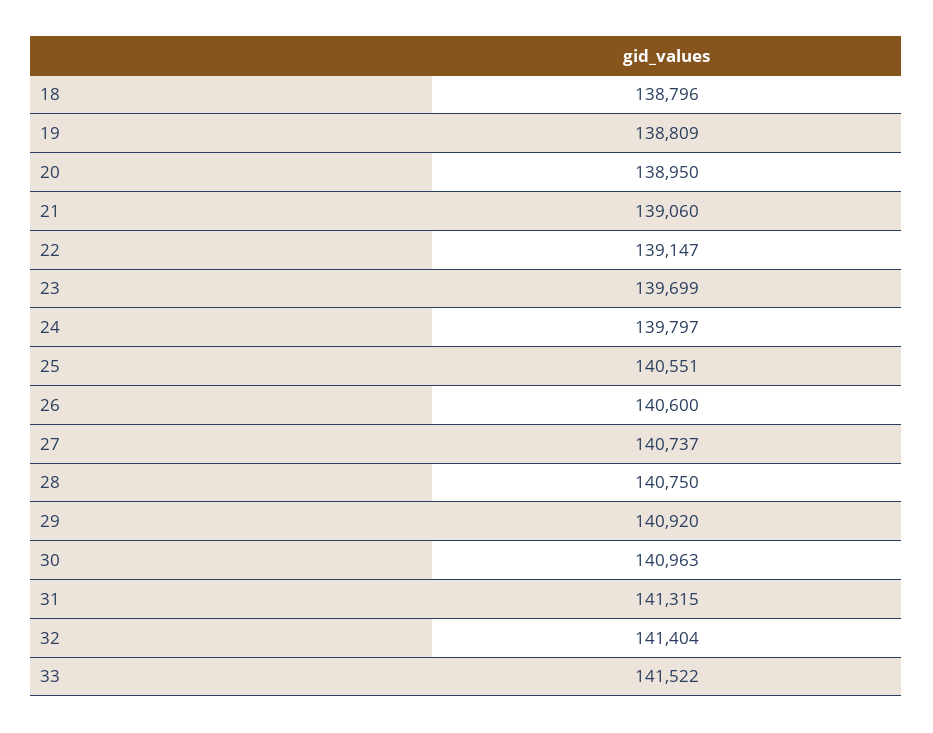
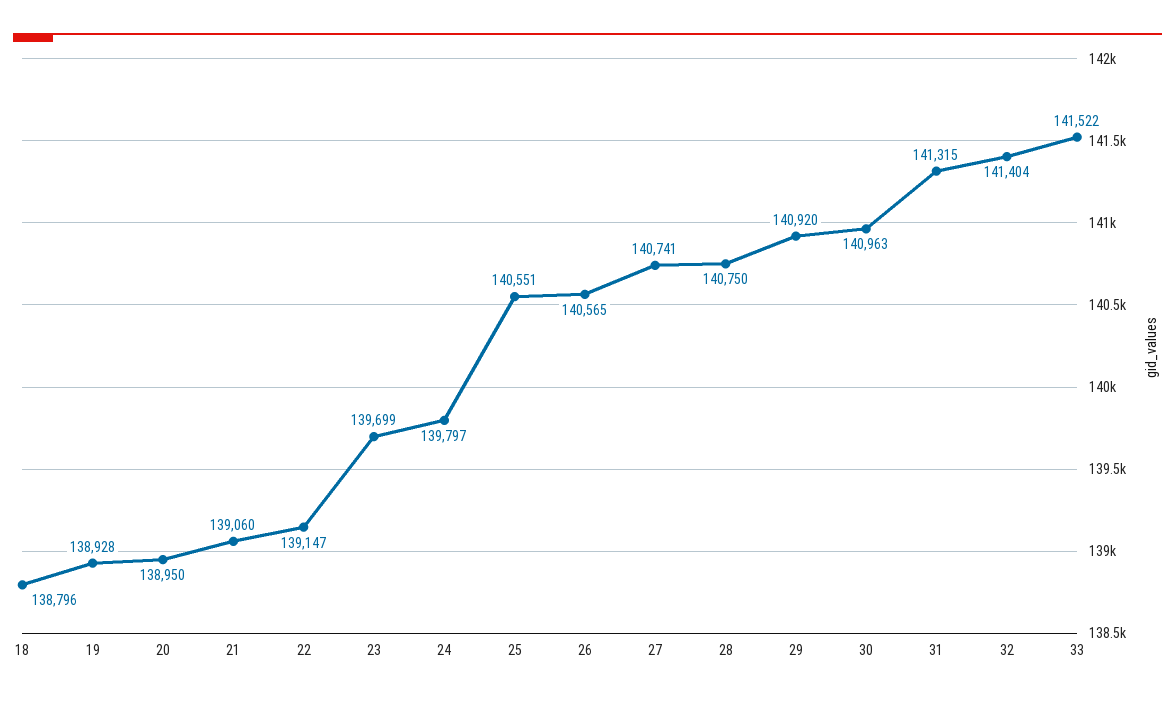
19: 138809 -> 138928
26: 140600 -> 140565
27: 140737 -> 140741

